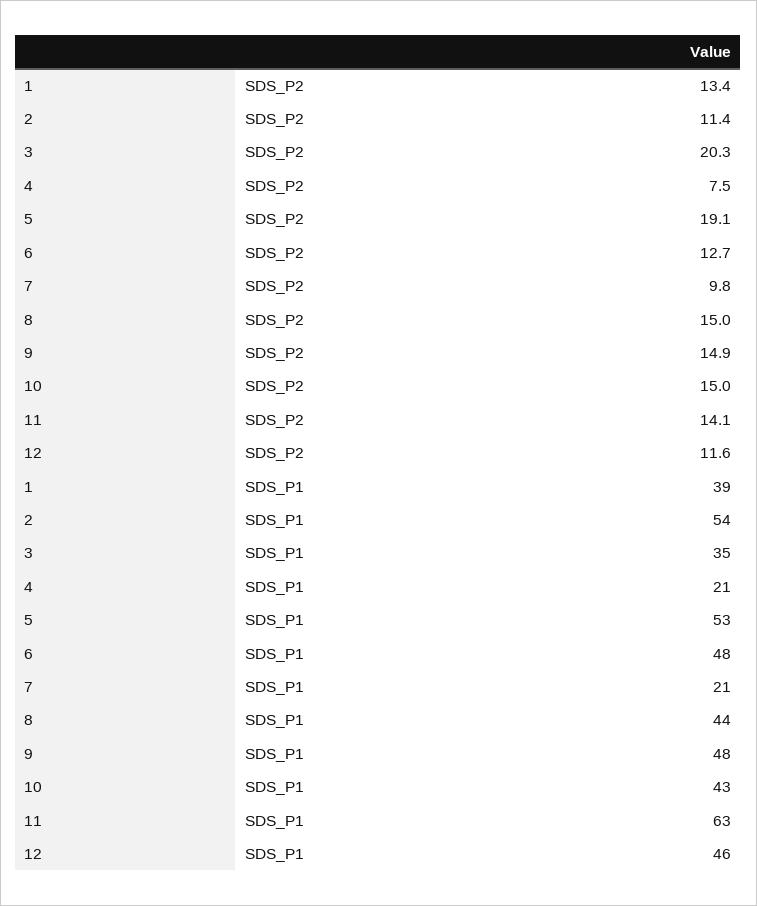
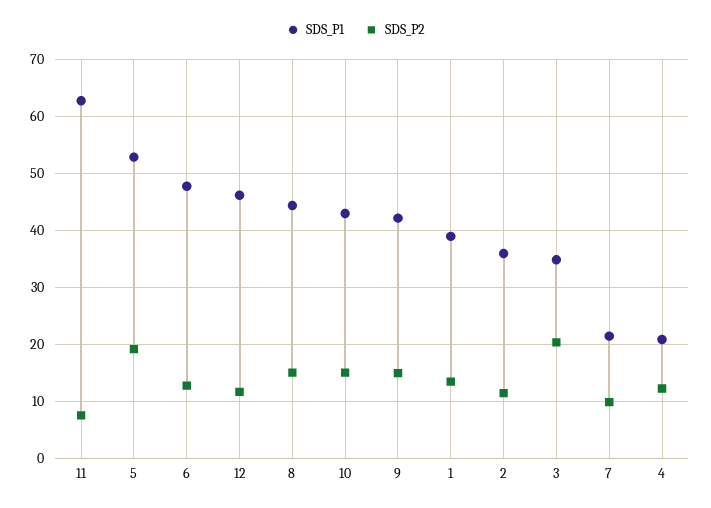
SDS_P2, 4: 7.5 -> 12
SDS_P2, 11: 14.1 -> 8
SDS_P1, 2: 54 -> 36
SDS_P1, 9: 48 -> 42

